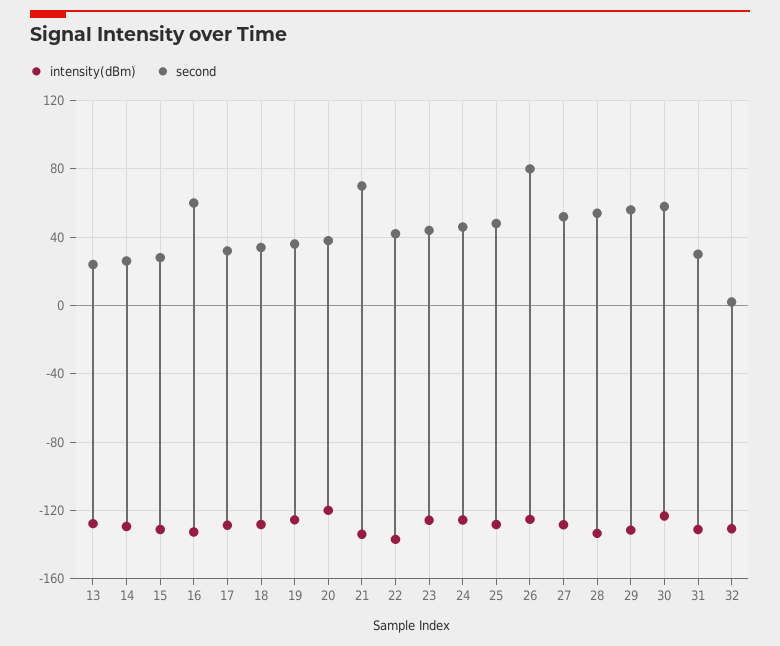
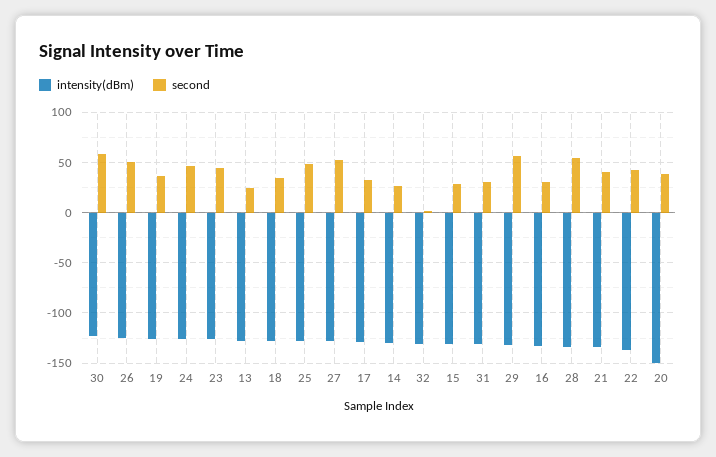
second, 16: 60 -> 30
intensity(dBm), 20: -120 -> -150
second, 21: 70 -> 40
second, 26: 80 -> 50

